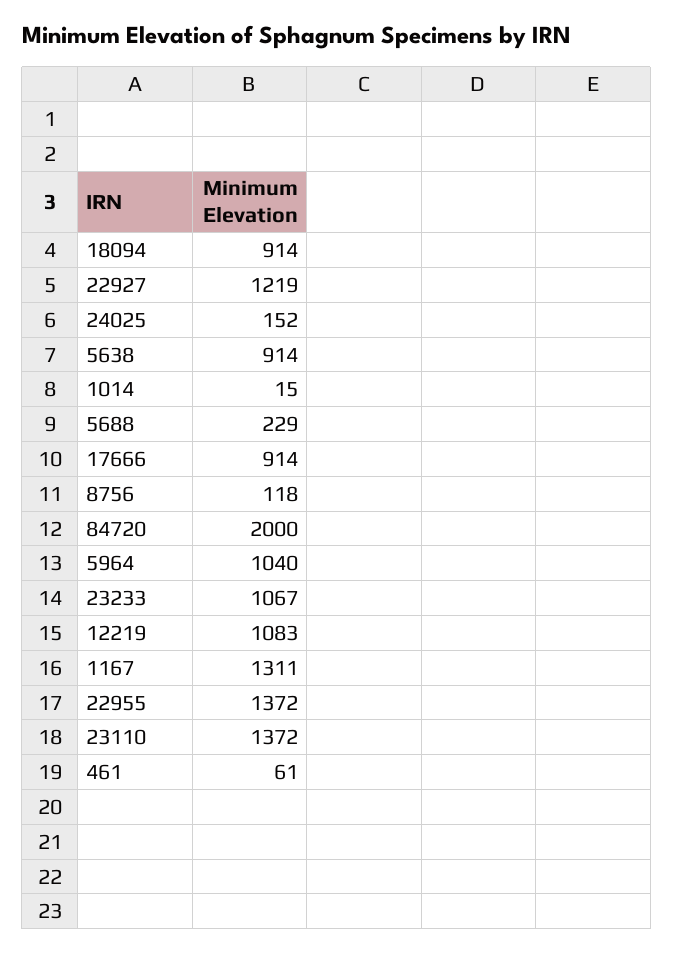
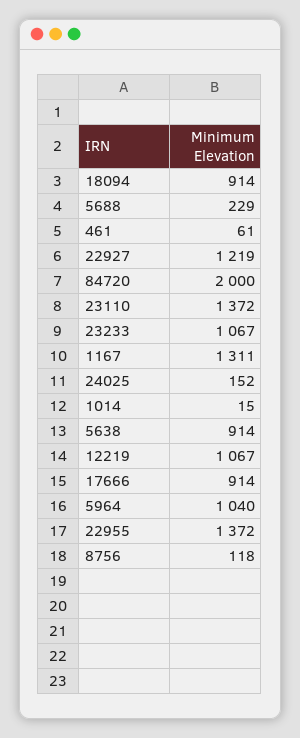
12219: 1083 -> 1067

